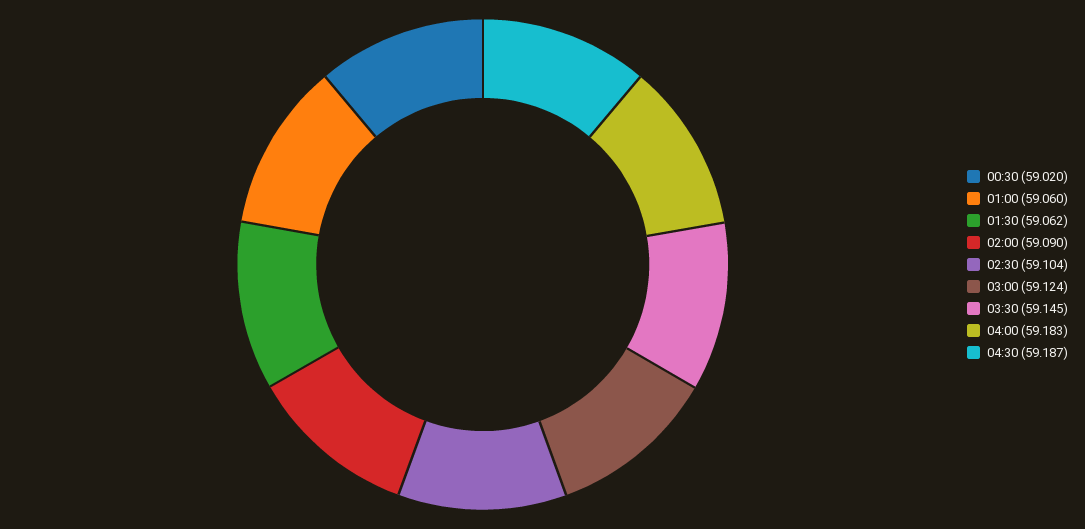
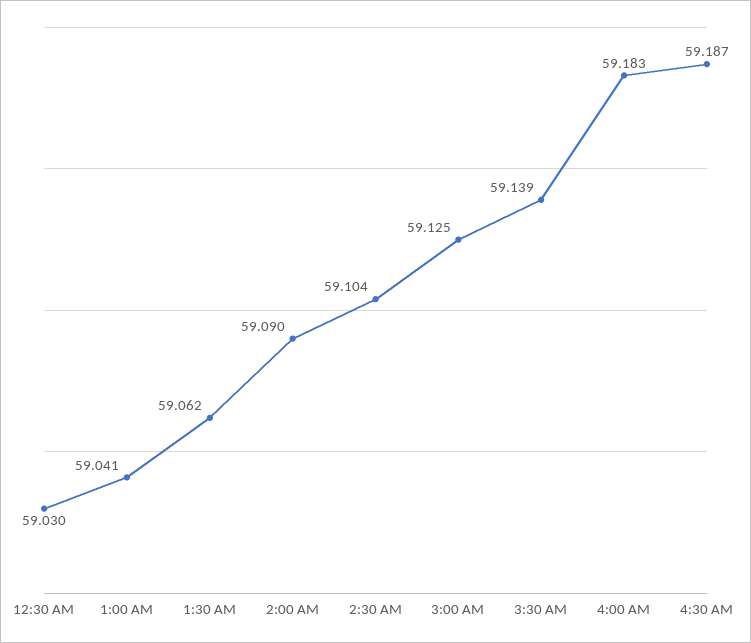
00:30: 59.02 -> 59.03
01:00: 59.06 -> 59.041
03:00: 59.124 -> 59.125
03:30: 59.145 -> 59.139

